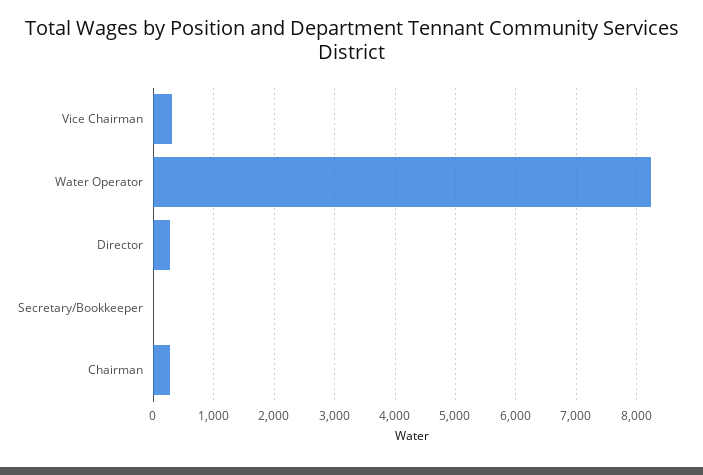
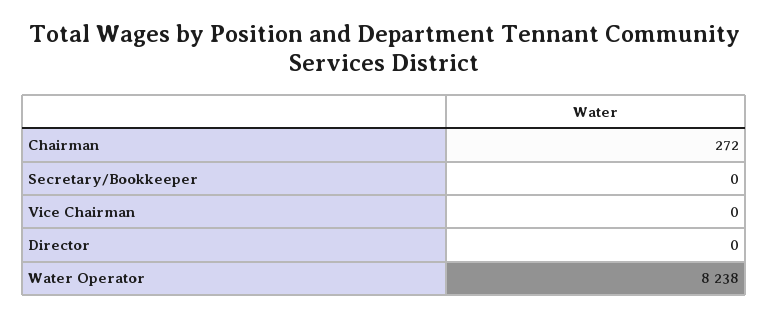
Vice Chairman: 300 -> 0
Director: 300 -> 0

